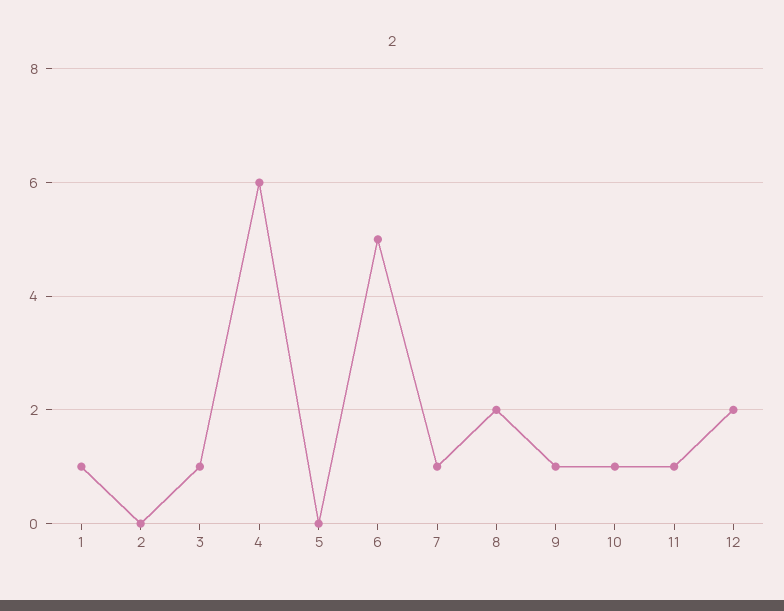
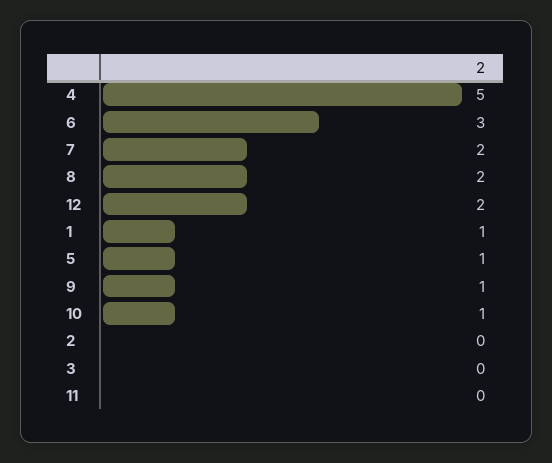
3: 1 -> 0
4: 6 -> 5
5: 0 -> 1
6: 5 -> 3
7: 1 -> 2
11: 1 -> 0

